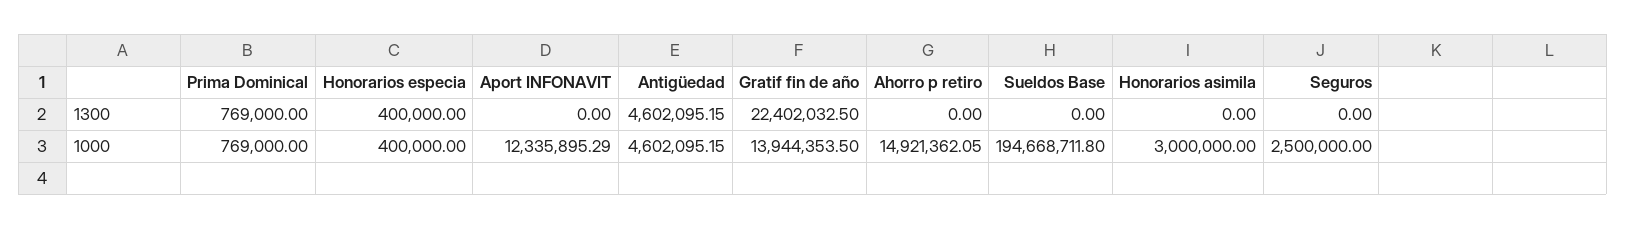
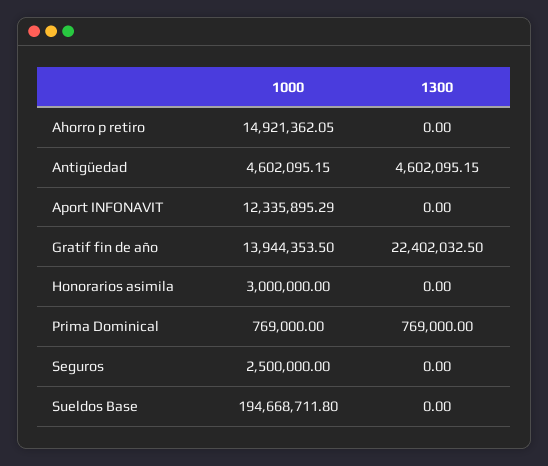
Honorarios especia, 1300: 400000 -> none
Honorarios especia, 1000: 400000 -> none

